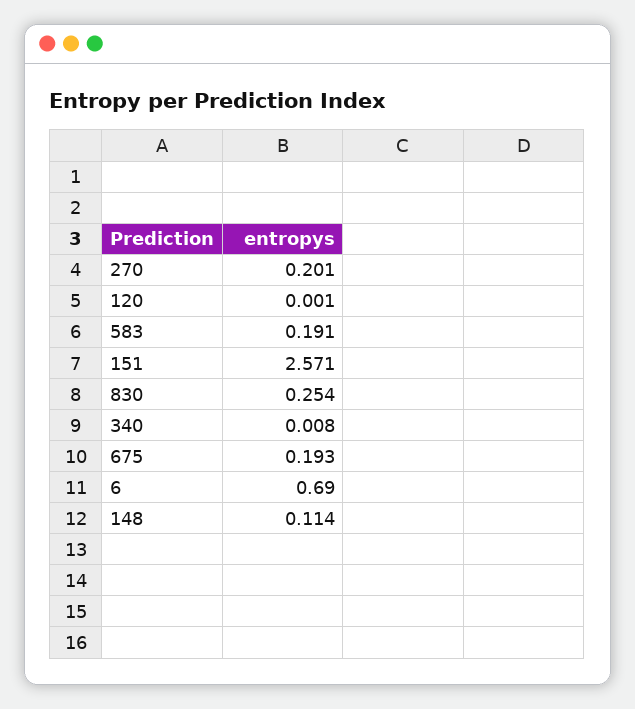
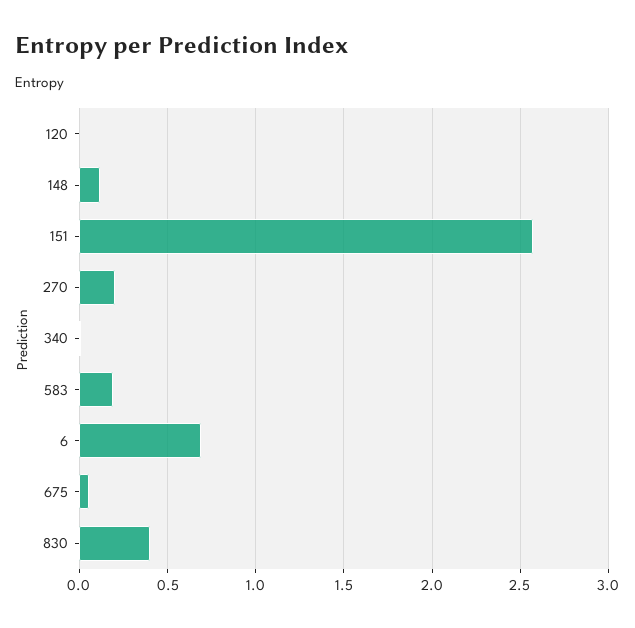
830: 0.254 -> 0.4
675: 0.193 -> 0.05

